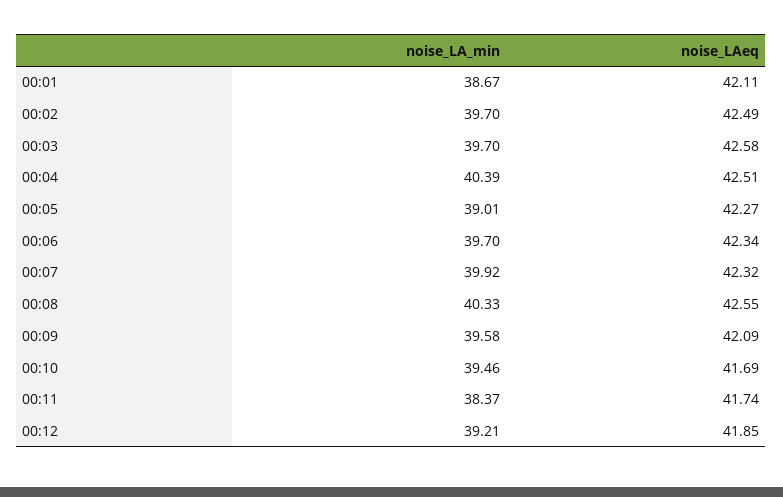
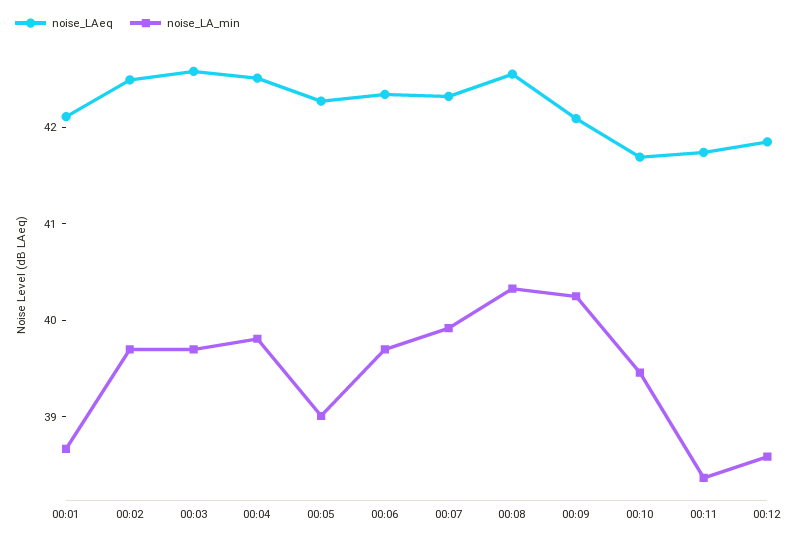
noise_LA_min, 00:04: 40.39 -> 39.8
noise_LA_min, 00:09: 39.58 -> 40.2
noise_LA_min, 00:12: 39.21 -> 38.6

